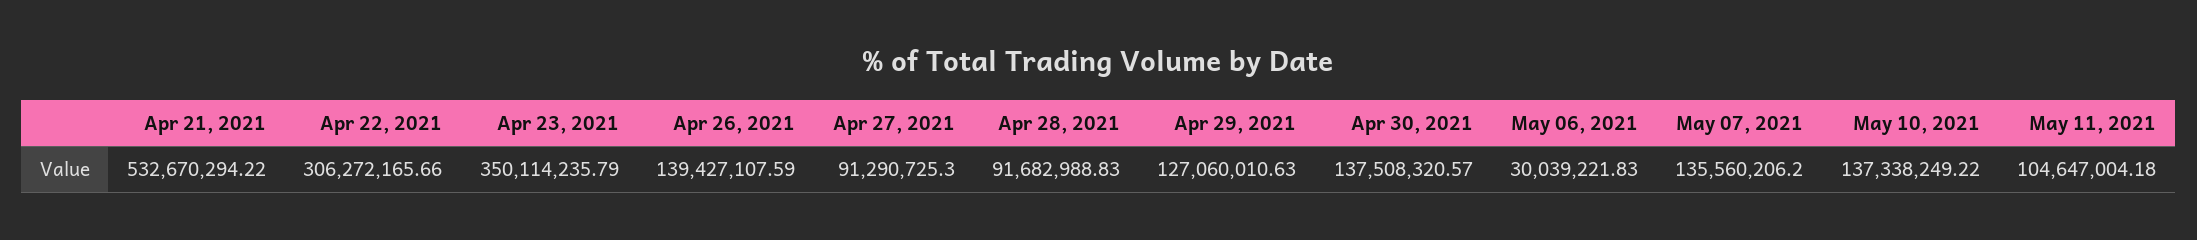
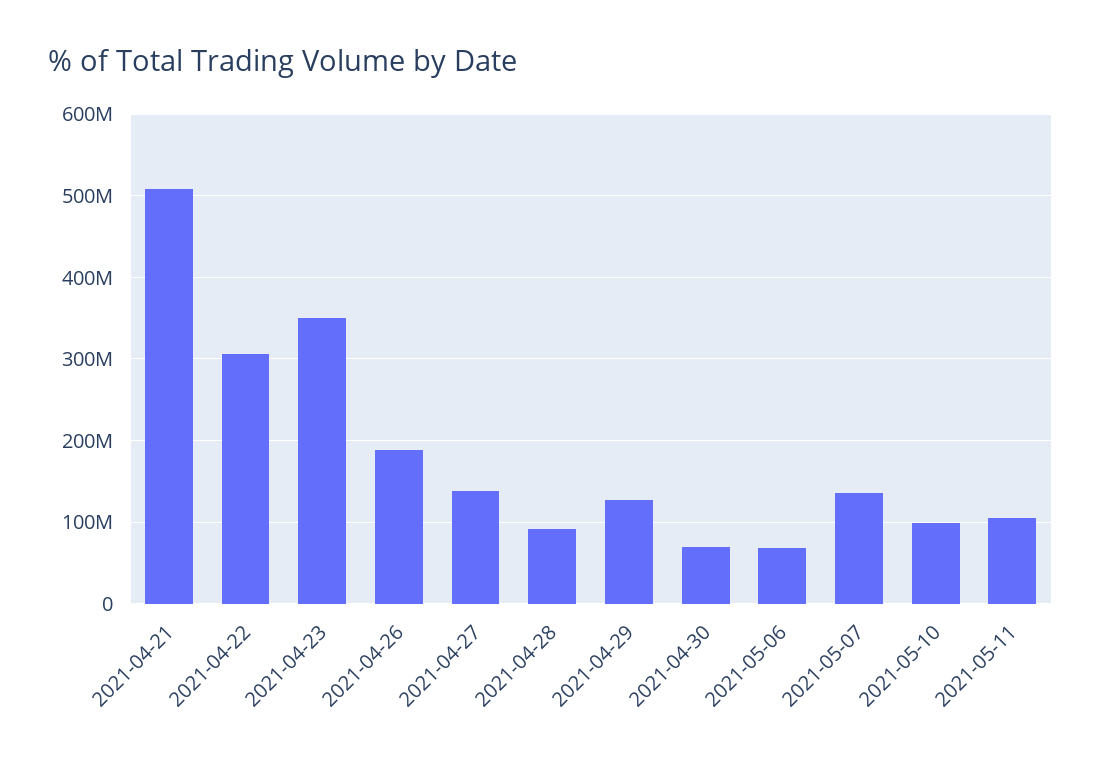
Apr 21, 2021: 532670294.22 -> 510000000
Apr 26, 2021: 139427107.59 -> 190000000
Apr 27, 2021: 91290725.3 -> 140000000
Apr 30, 2021: 137508320.57 -> 70000000
May 06, 2021: 30039221.83 -> 70000000
May 10, 2021: 137338249.22 -> 100000000

